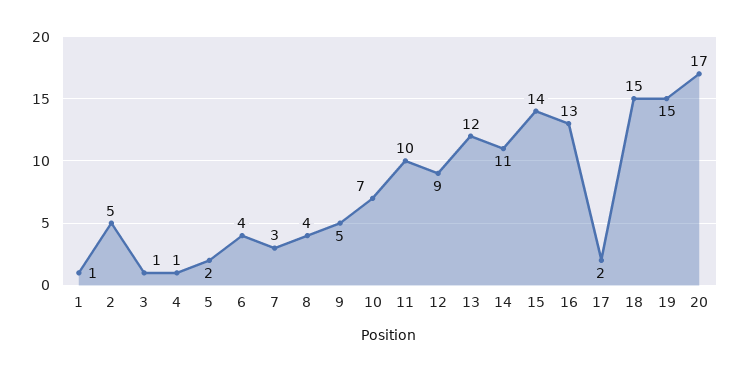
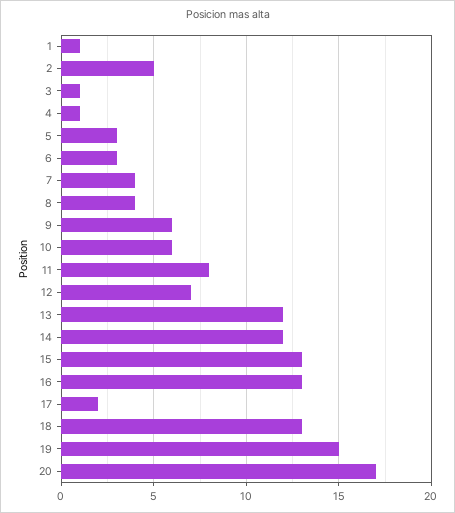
5: 2 -> 3
6: 4 -> 3
7: 3 -> 4
9: 5 -> 6
10: 7 -> 6
11: 10 -> 8
12: 9 -> 7
14: 11 -> 12
15: 14 -> 13
18: 15 -> 13

